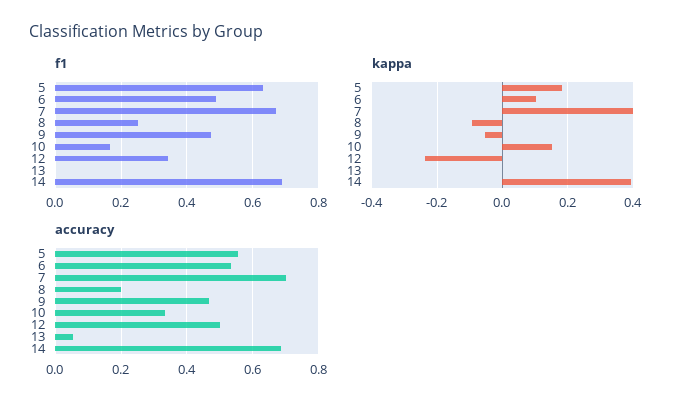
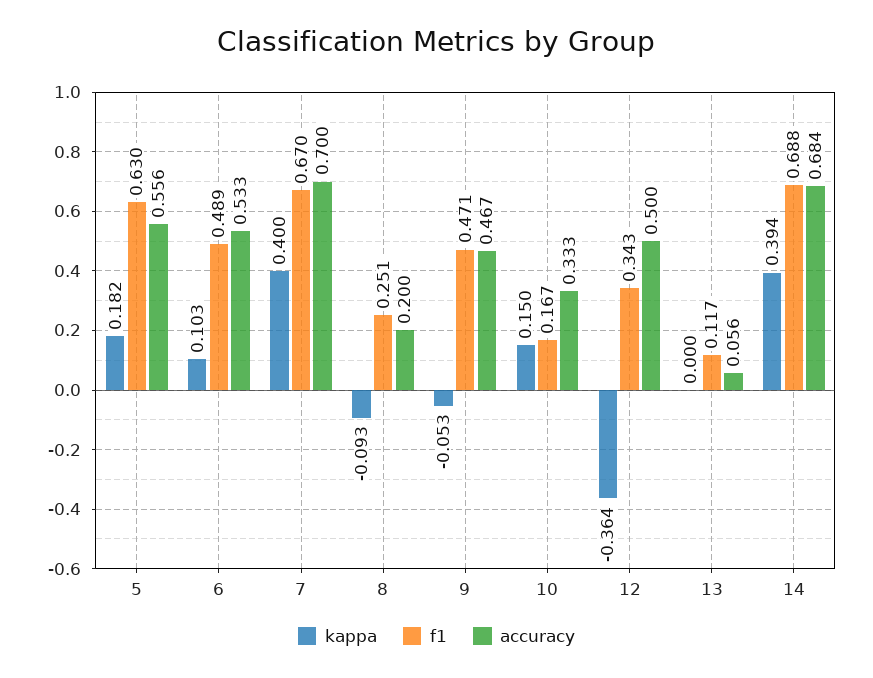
f1, 13: 0 -> 0.117
kappa, 12: -0.24 -> -0.364

